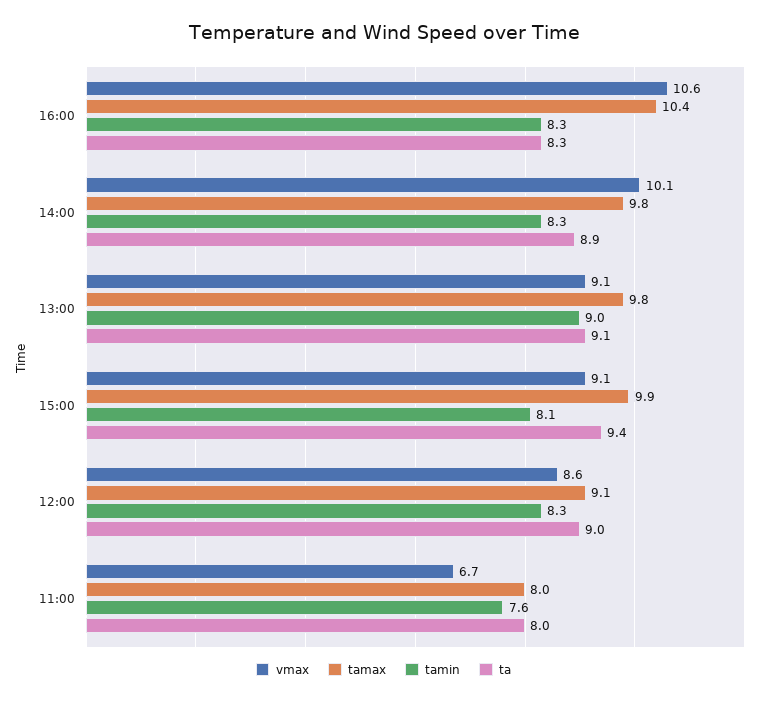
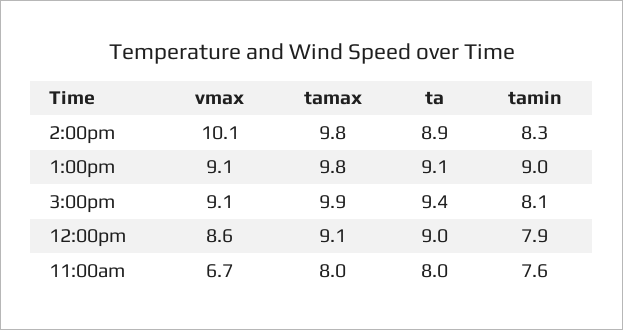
vmax, 16:00: 10.6 -> none
tamax, 16:00: 10.4 -> none
tamin, 16:00: 8.3 -> none
ta, 16:00: 8.3 -> none
tamin, 12:00: 8.3 -> 7.9

